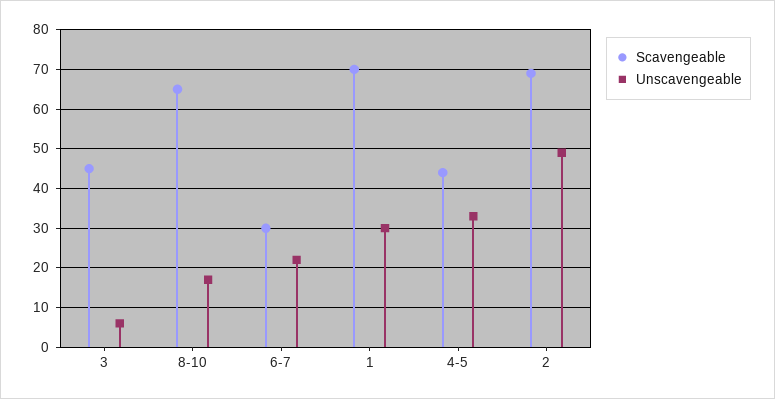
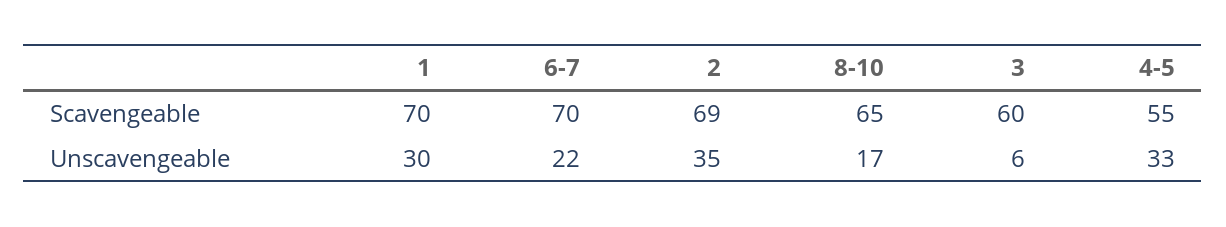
Scavengeable, 3: 45 -> 60
Scavengeable, 6-7: 30 -> 70
Scavengeable, 4-5: 45 -> 55
Unscavengeable, 2: 50 -> 35

